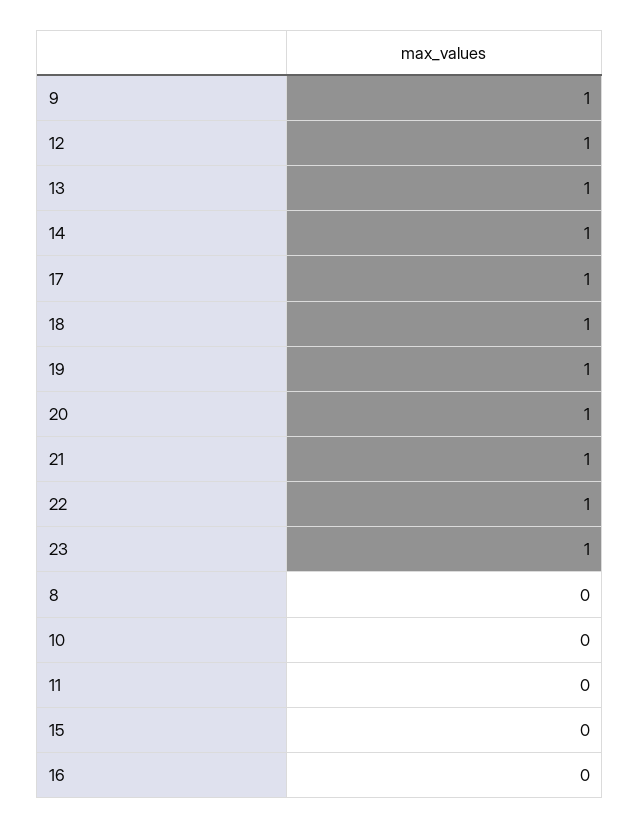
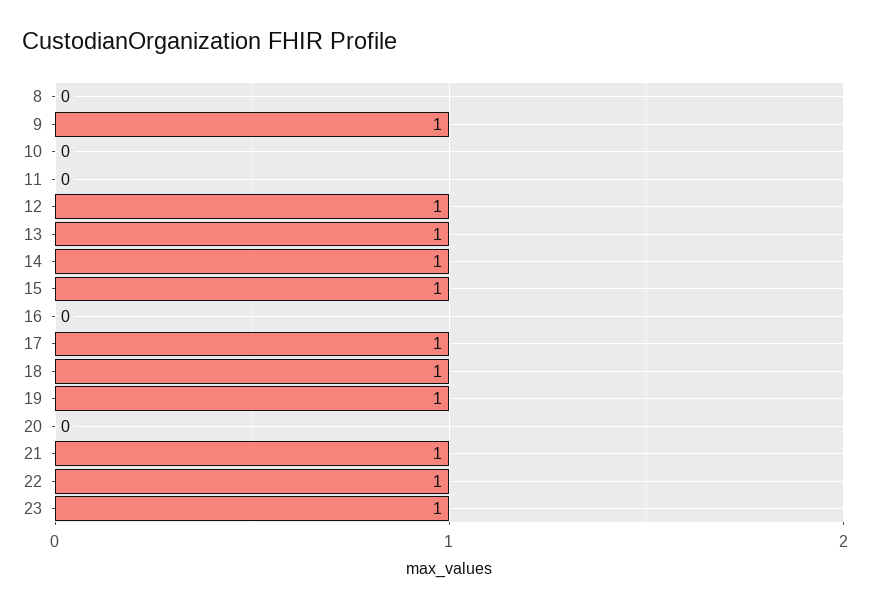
20: 1 -> 0
15: 0 -> 1

